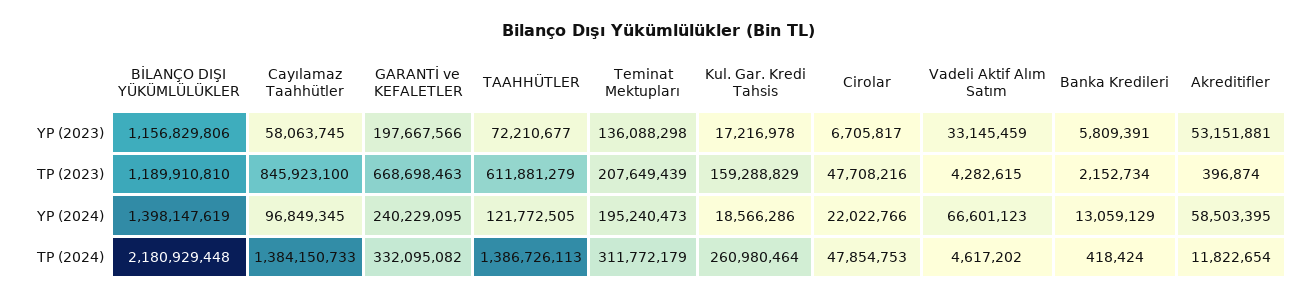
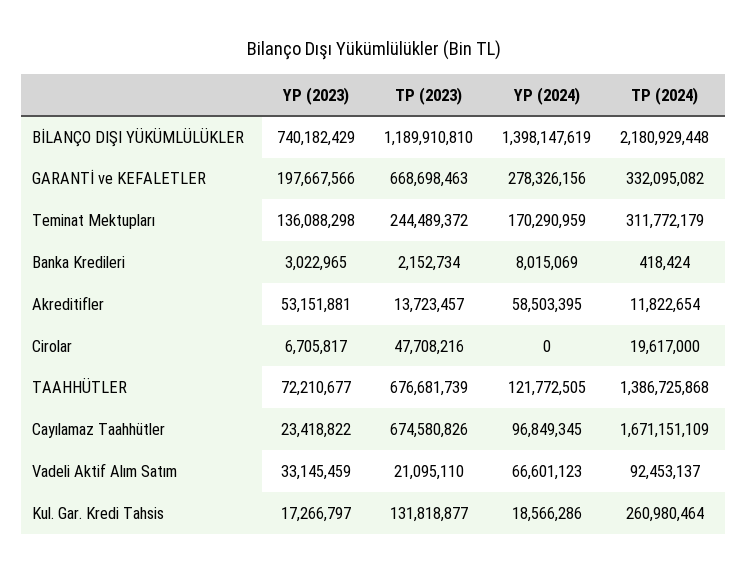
BİLANÇO DIŞI YÜKÜMLÜLÜKLER, YP (2023): 1156829806 -> 740182429
Cayılamaz Taahhütler, YP (2023): 58063745 -> 23418822
Kul. Gar. Kredi Tahsis, YP (2023): 17216978 -> 17266797
Banka Kredileri, YP (2023): 5809391 -> 3022965
Cayılamaz Taahhütler, TP (2023): 845923100 -> 674580826
TAAHHÜTLER, TP (2023): 611881279 -> 676681739
Teminat Mektupları, TP (2023): 207649439 -> 244489372
Kul. Gar. Kredi Tahsis, TP (2023): 159288829 -> 131818877
Vadeli Aktif Alım Satım, TP (2023): 4282615 -> 21095110
Akreditifler, TP (2023): 396874 -> 13723457
GARANTİ ve KEFALETLER, YP (2024): 240229095 -> 278326156
Teminat Mektupları, YP (2024): 195240473 -> 170290959
Cirolar, YP (2024): 22022766 -> 0
Banka Kredileri, YP (2024): 13059129 -> 8015069
Cayılamaz Taahhütler, TP (2024): 1384150733 -> 1671151109
TAAHHÜTLER, TP (2024): 1386726113 -> 1386725868
Cirolar, TP (2024): 47854753 -> 19617000
Vadeli Aktif Alım Satım, TP (2024): 4617202 -> 92453137

